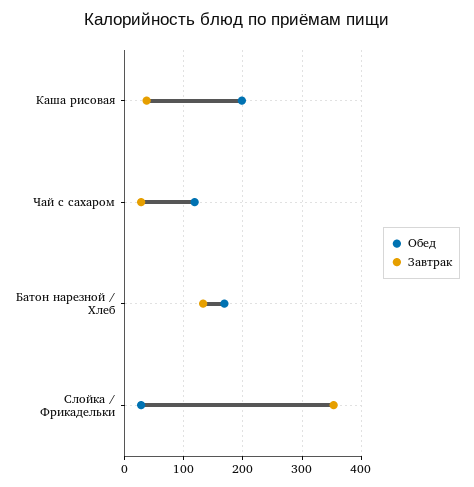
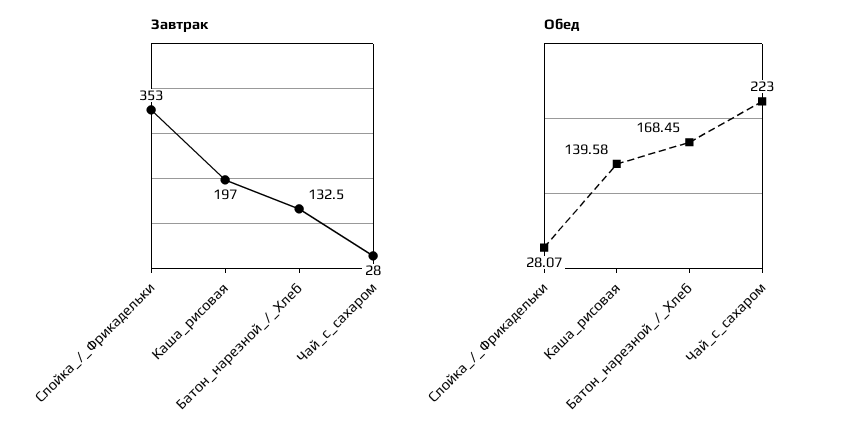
Обед, Каша рисовая: 200 -> 139.58
Завтрак, Каша рисовая: 40 -> 197
Обед, Чай с сахаром: 120 -> 223

